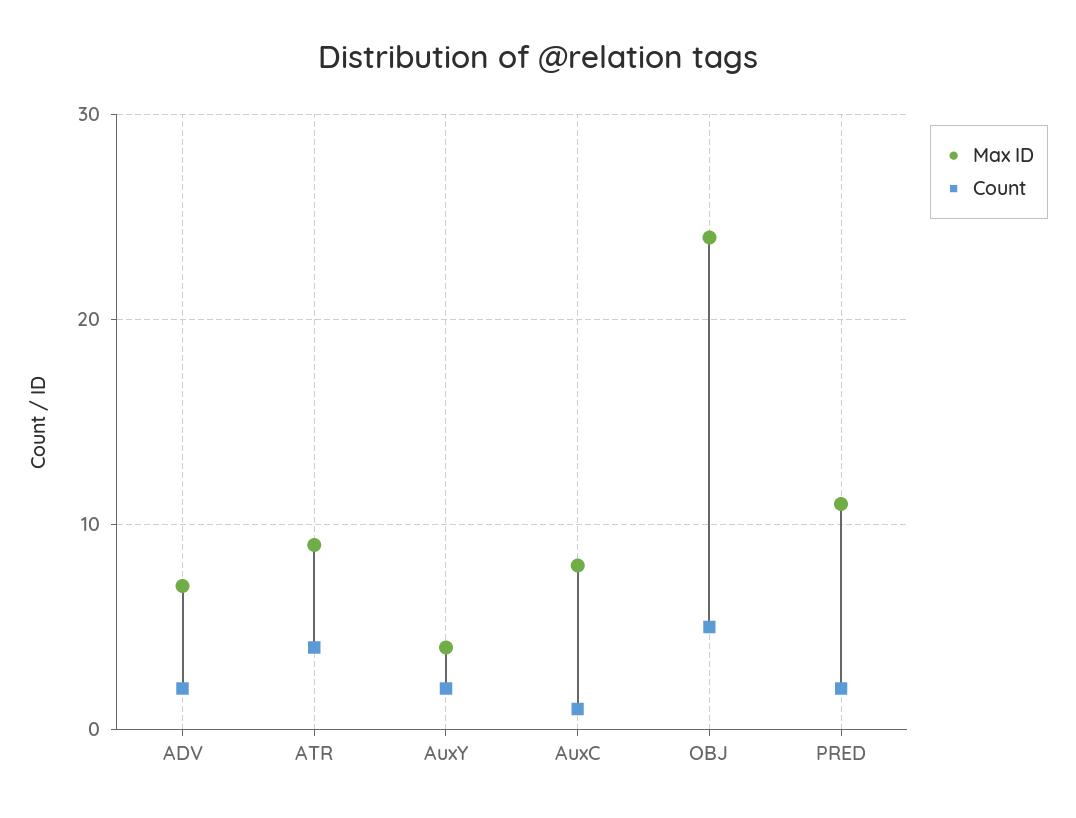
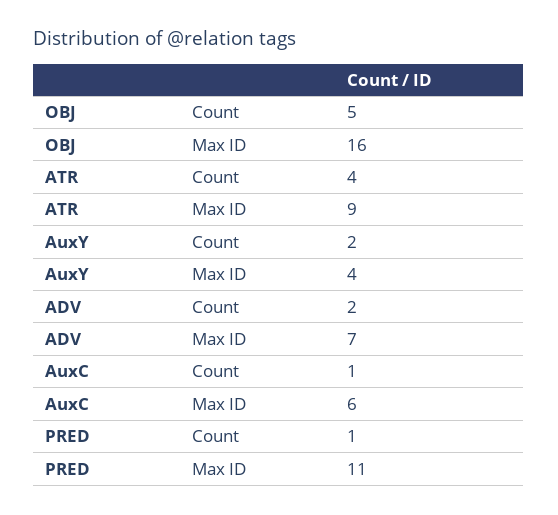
Max ID, AuxC: 8 -> 6
Max ID, OBJ: 24 -> 16
Count, PRED: 2 -> 1

